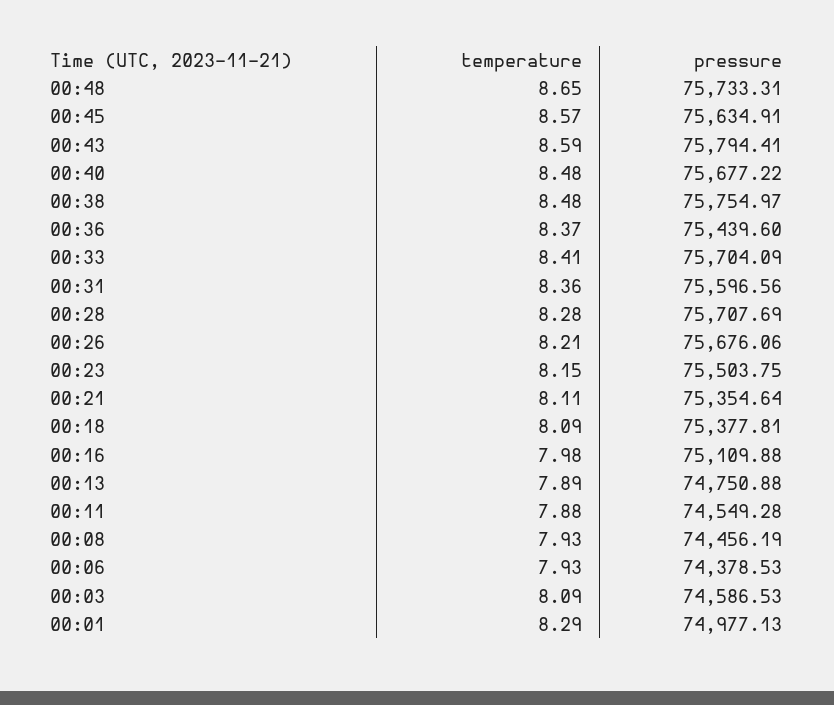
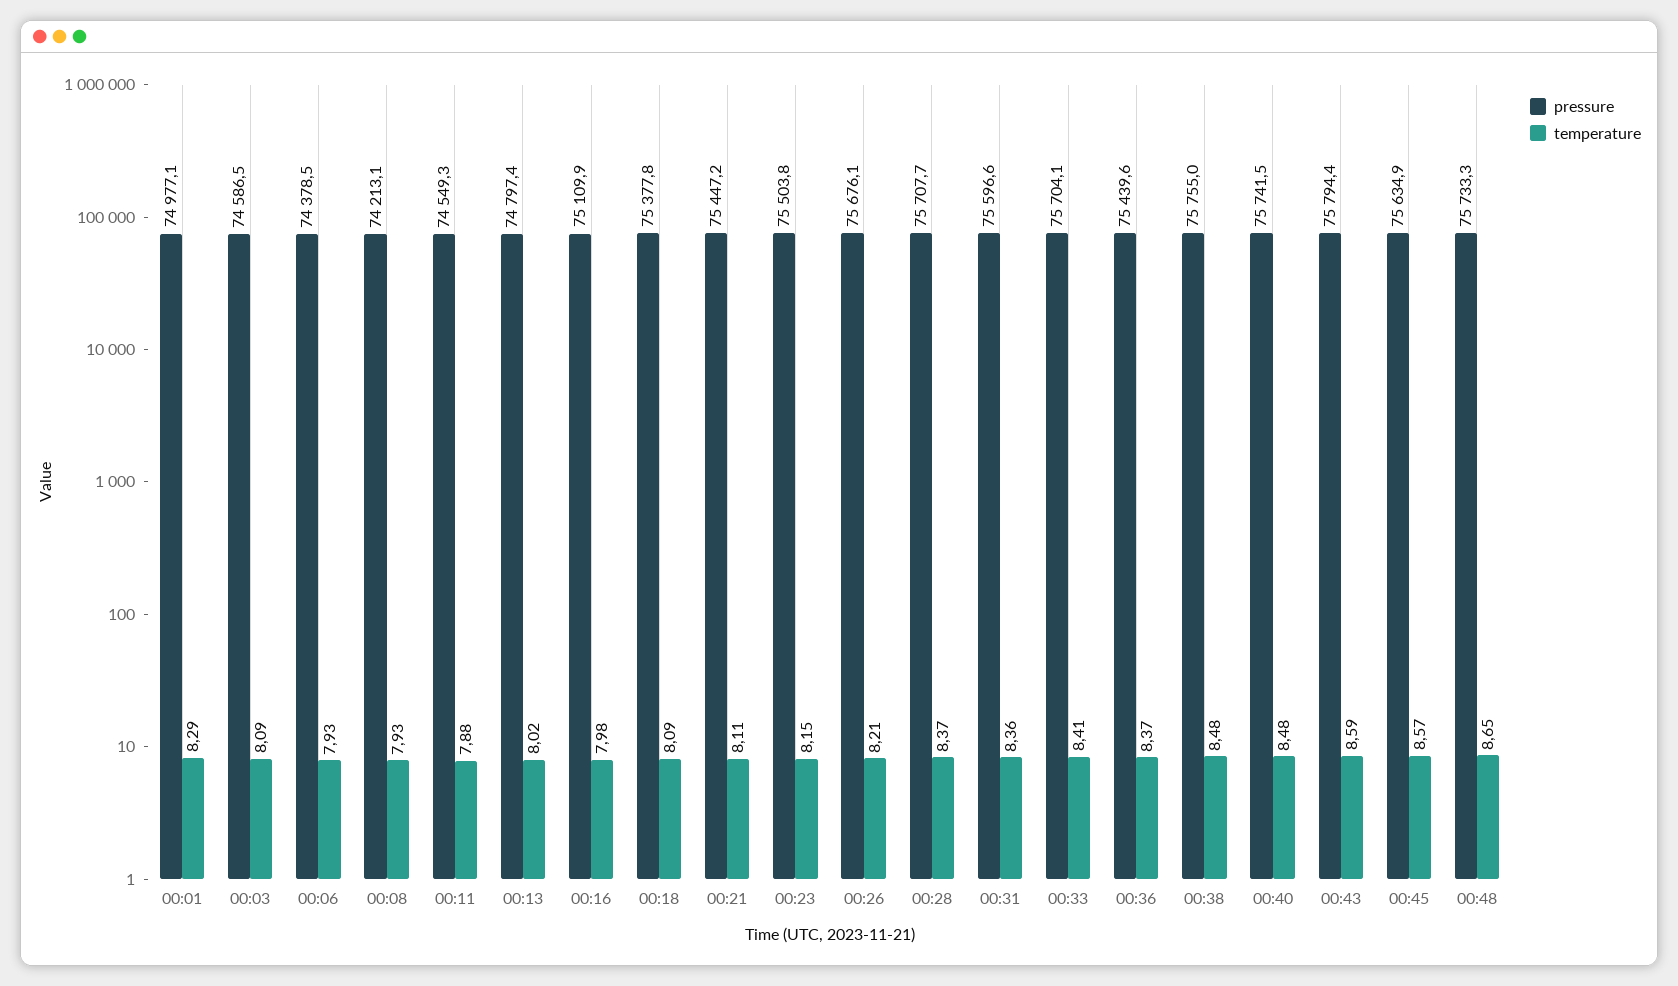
pressure, 00:40: 75677.22 -> 75741.5
temperature, 00:28: 8.28 -> 8.37
pressure, 00:21: 75354.64 -> 75447.2
temperature, 00:13: 7.89 -> 8.02
pressure, 00:13: 74750.88 -> 74797.4
pressure, 00:08: 74456.19 -> 74213.1

